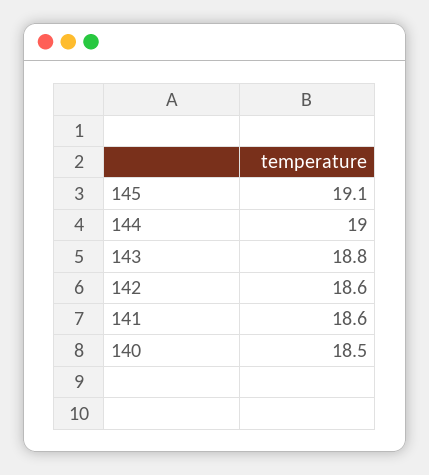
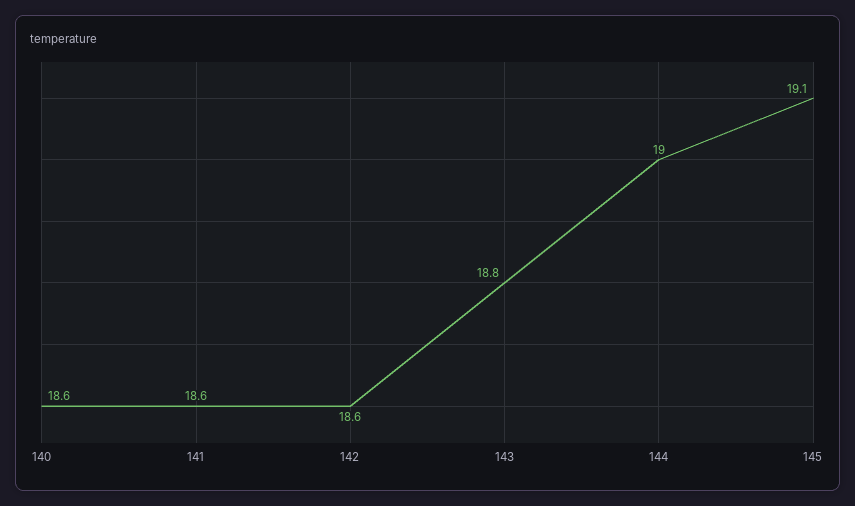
140: 18.5 -> 18.6

